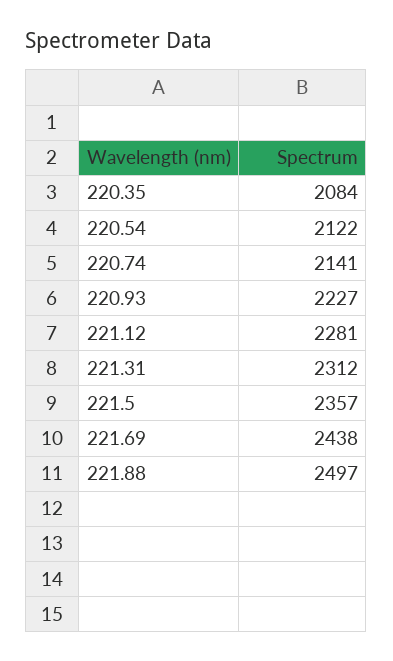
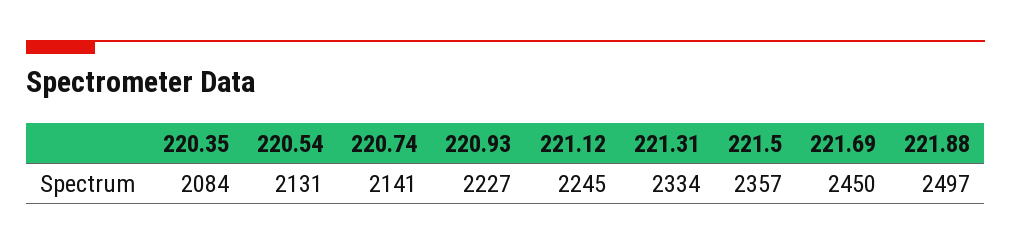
220.54: 2122 -> 2131
221.12: 2281 -> 2245
221.31: 2312 -> 2334
221.69: 2438 -> 2450

